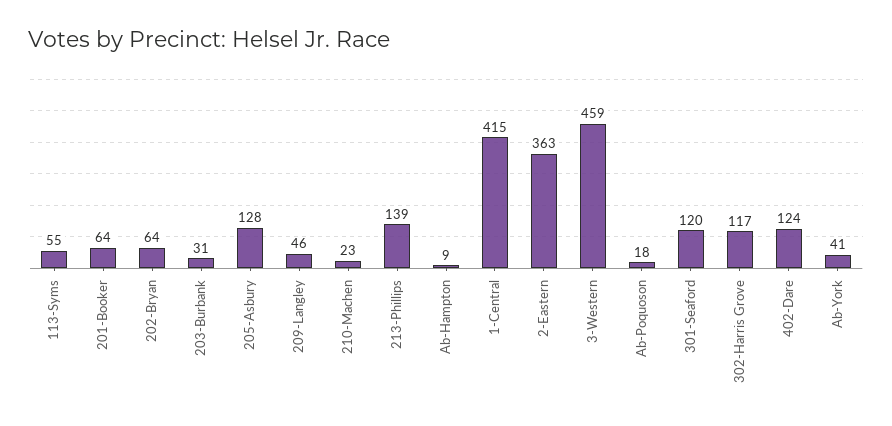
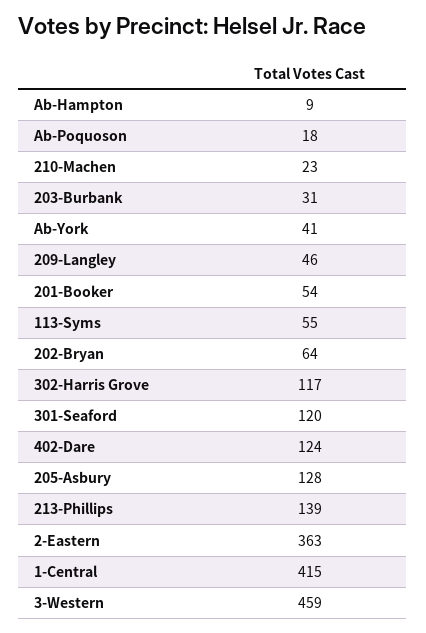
201-Booker: 64 -> 54

